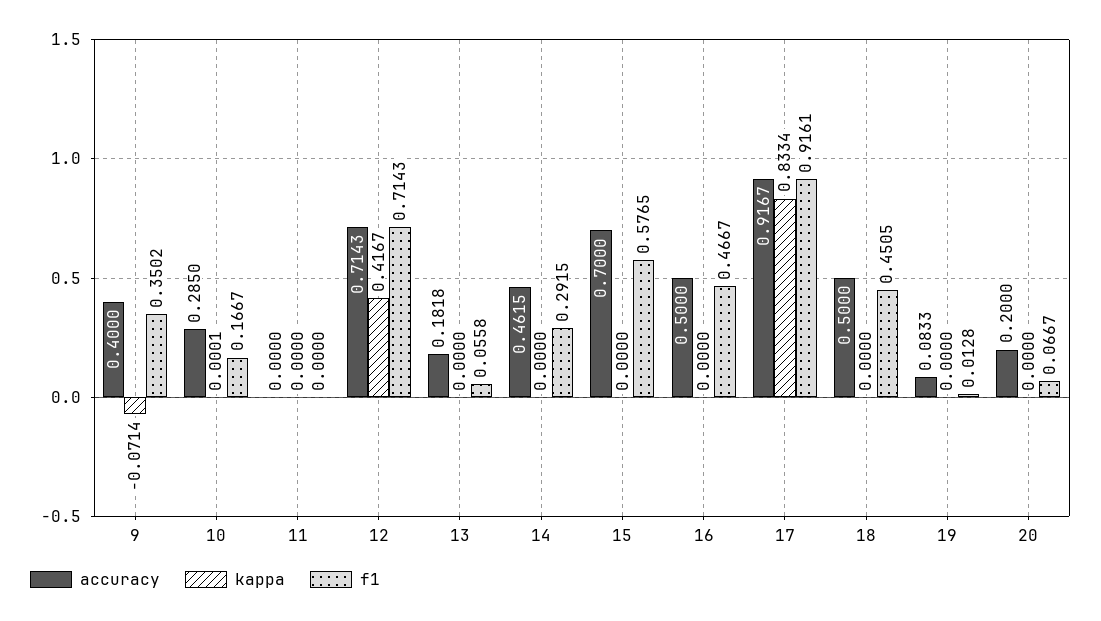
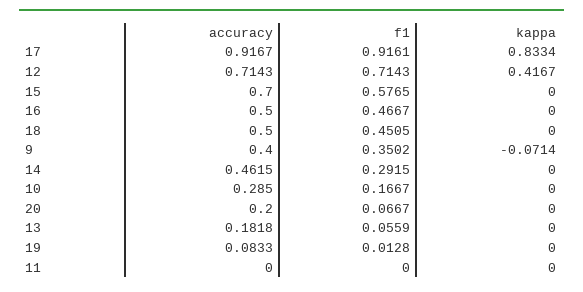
kappa, 10: 0.0001 -> 0
f1, 13: 0.0558 -> 0.0559

